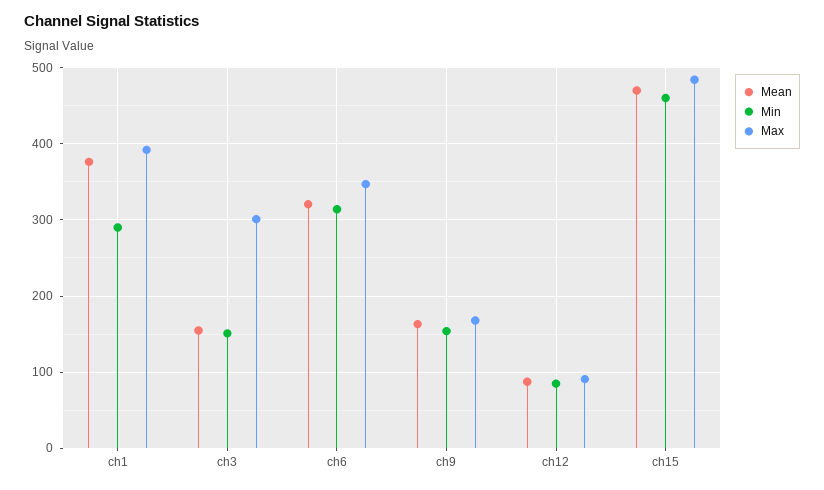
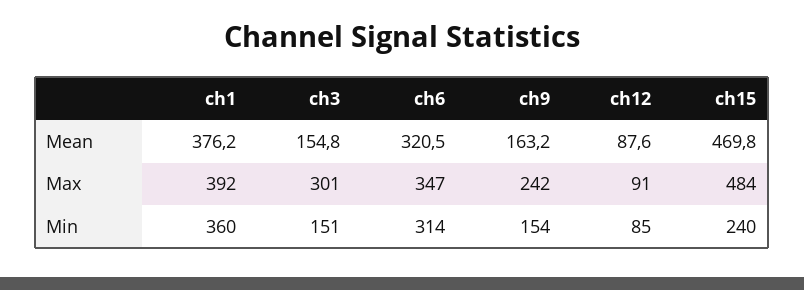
Min, ch1: 290 -> 360
Max, ch9: 170 -> 242
Min, ch15: 460 -> 240

